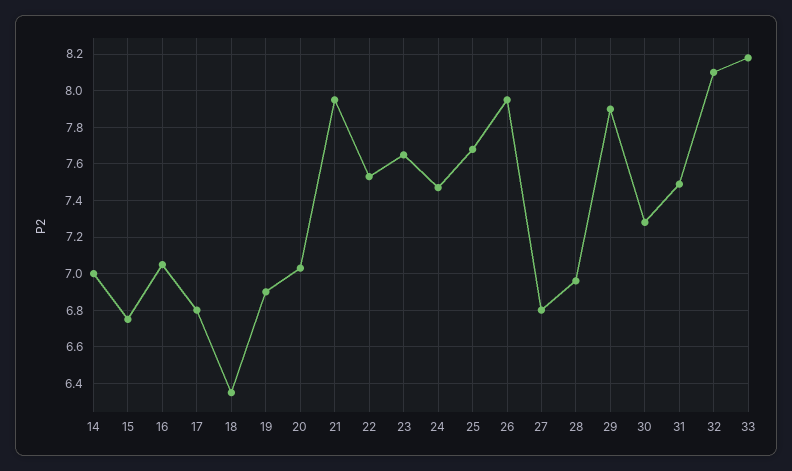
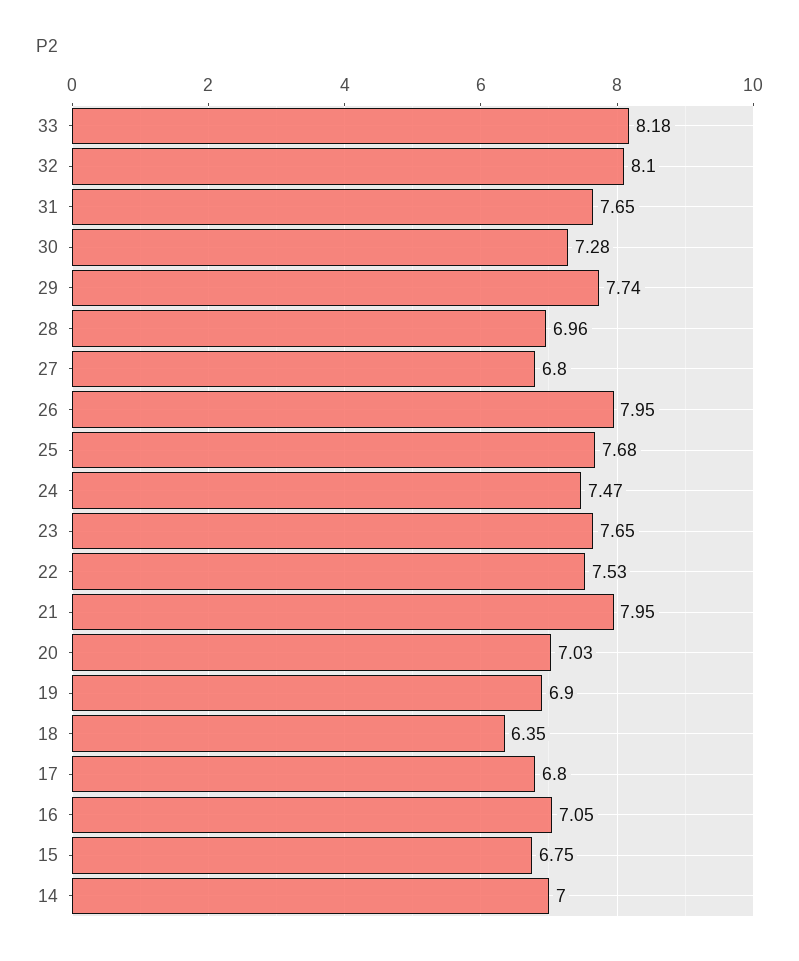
29: 7.9 -> 7.74
31: 7.5 -> 7.65

